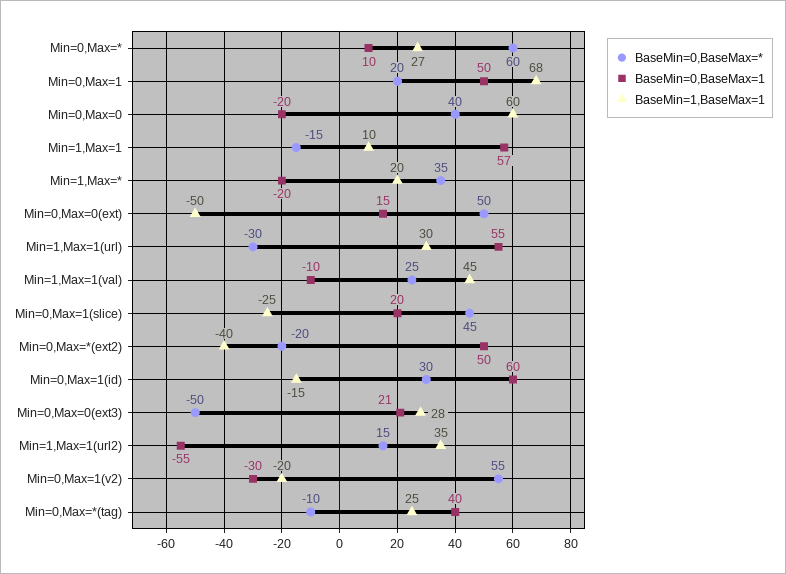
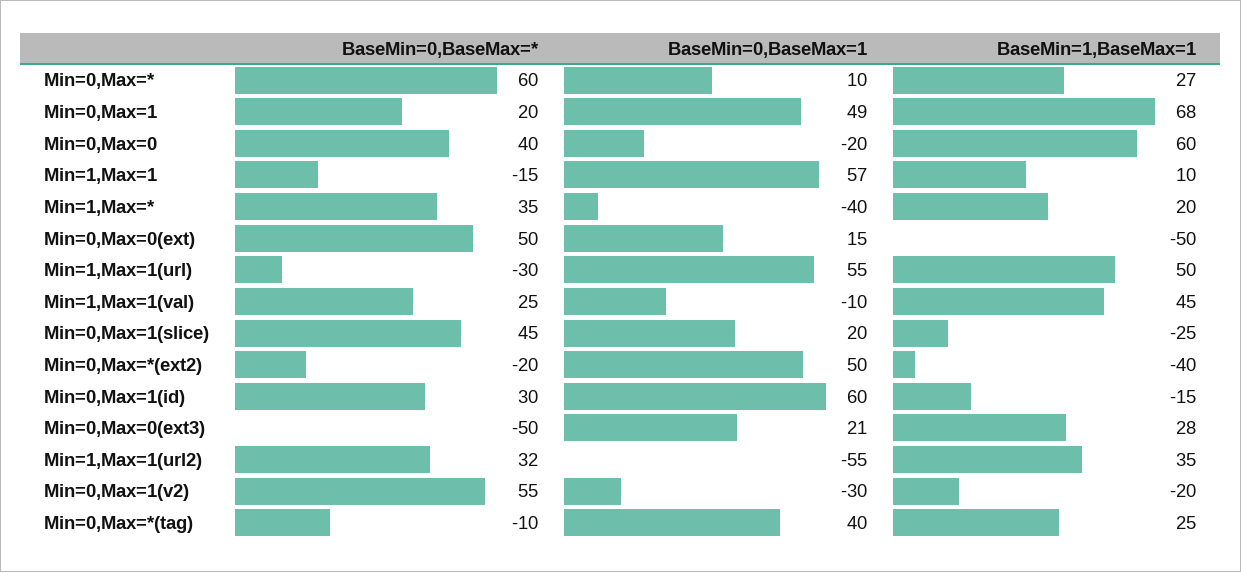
BaseMin=0,BaseMax=1, Min=0,Max=1: 50 -> 49
BaseMin=0,BaseMax=1, Min=1,Max=*: -20 -> -40
BaseMin=1,BaseMax=1, Min=1,Max=1(url): 30 -> 50
BaseMin=0,BaseMax=*, Min=1,Max=1(url2): 15 -> 32

